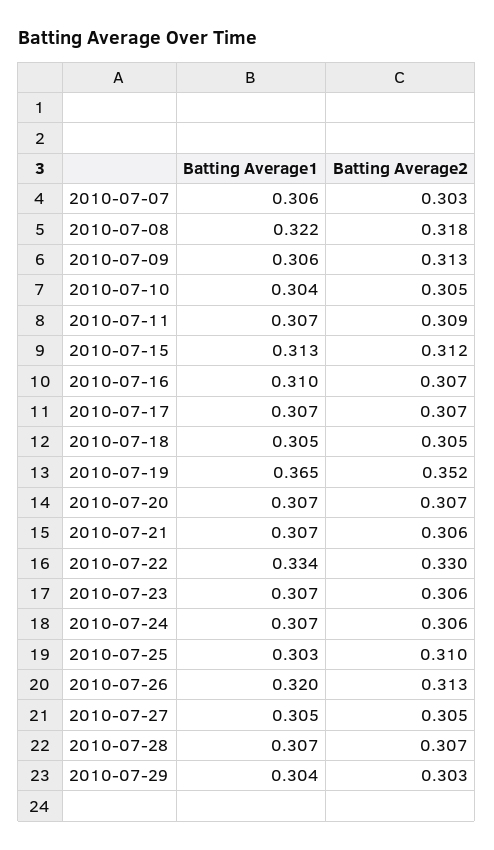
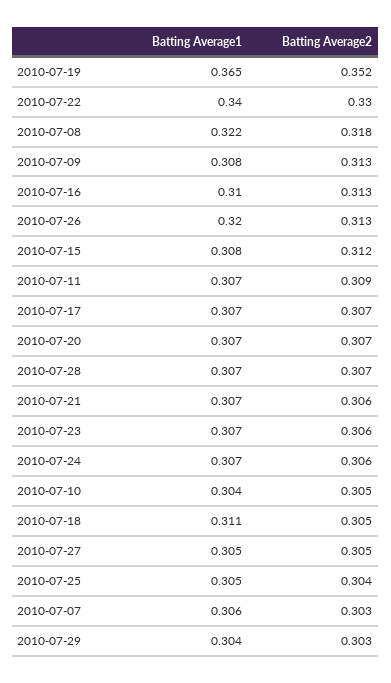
Batting Average1, 2010-07-09: 0.306 -> 0.308
Batting Average1, 2010-07-15: 0.313 -> 0.308
Batting Average2, 2010-07-16: 0.307 -> 0.313
Batting Average1, 2010-07-18: 0.305 -> 0.311
Batting Average1, 2010-07-22: 0.334 -> 0.34
Batting Average1, 2010-07-25: 0.303 -> 0.305
Batting Average2, 2010-07-25: 0.31 -> 0.304

